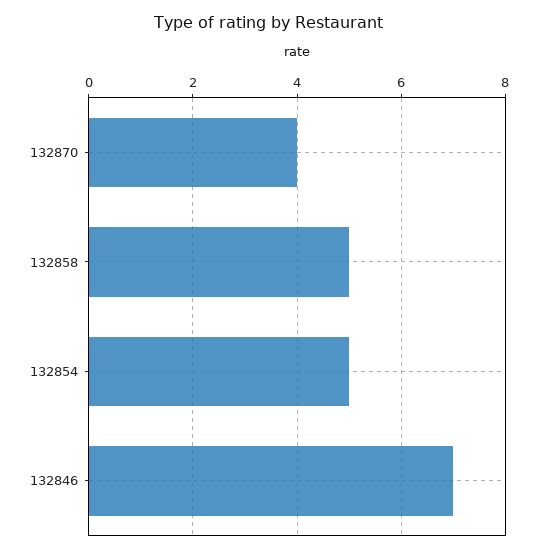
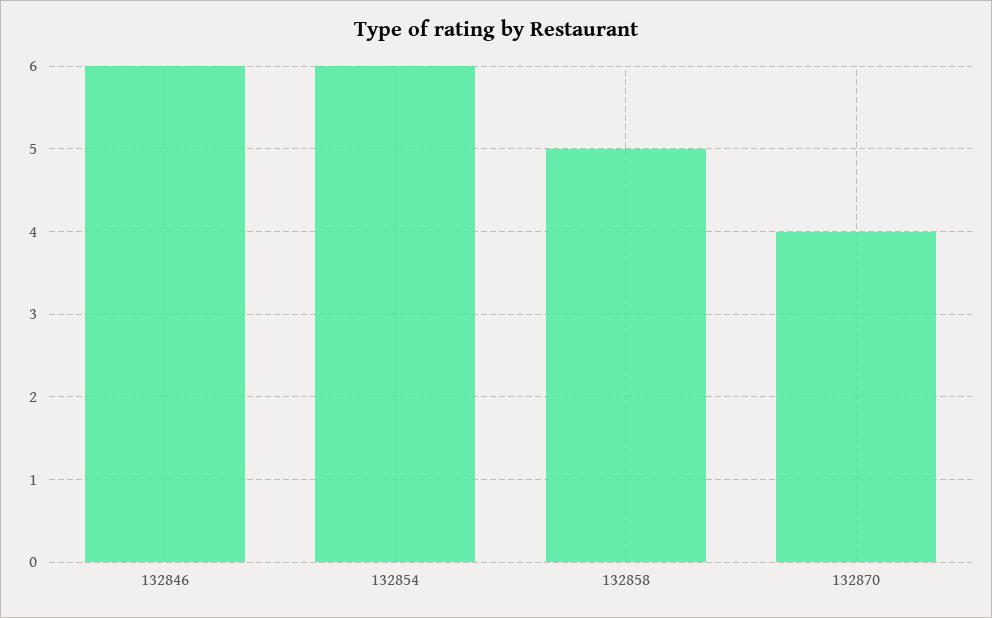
132854: 5 -> 6
132846: 7 -> 6

